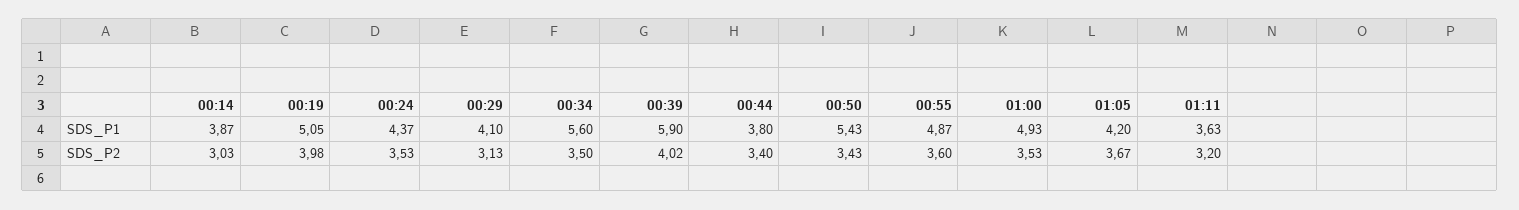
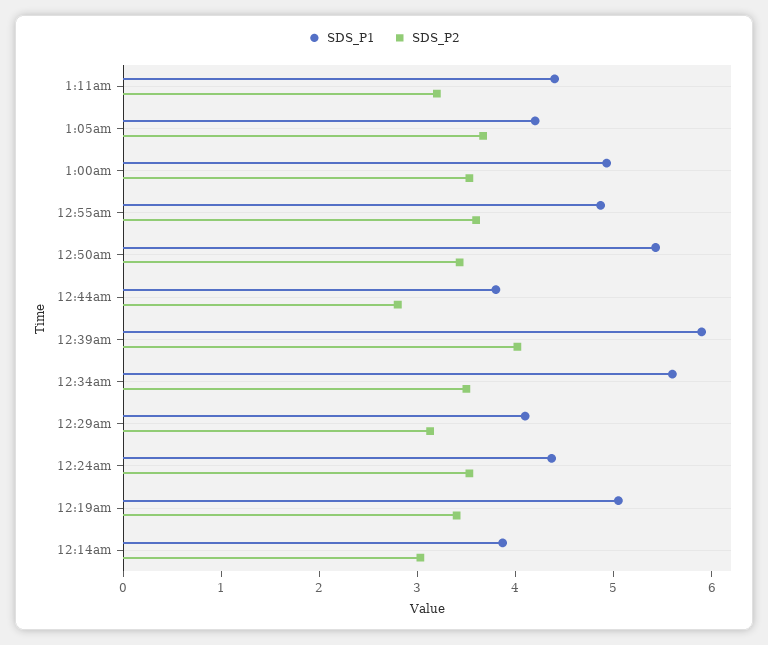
SDS_P1, 01:11: 3.63 -> 4.4
SDS_P2, 00:19: 3.98 -> 3.4
SDS_P2, 00:44: 3.4 -> 2.8

